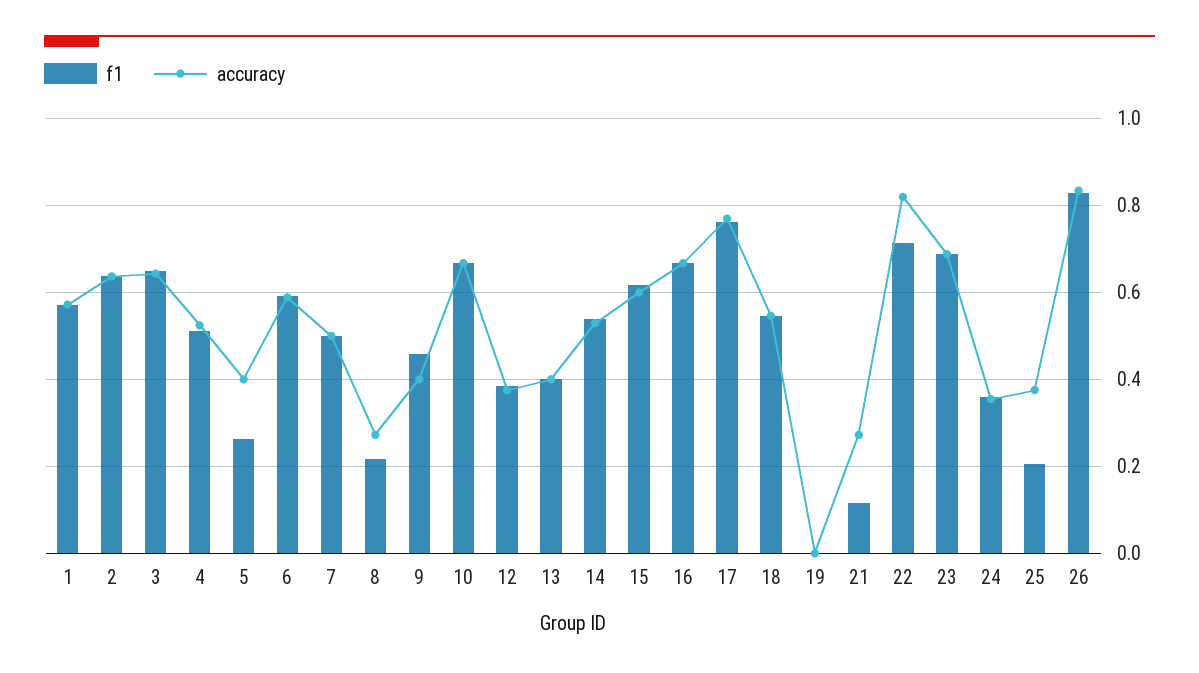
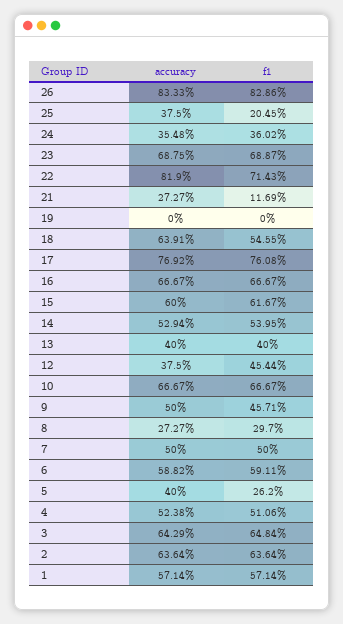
f1, 8: 0.22 -> 0.297
accuracy, 9: 0.4 -> 0.5
f1, 12: 0.38 -> 0.4544
accuracy, 18: 0.54 -> 0.6391

